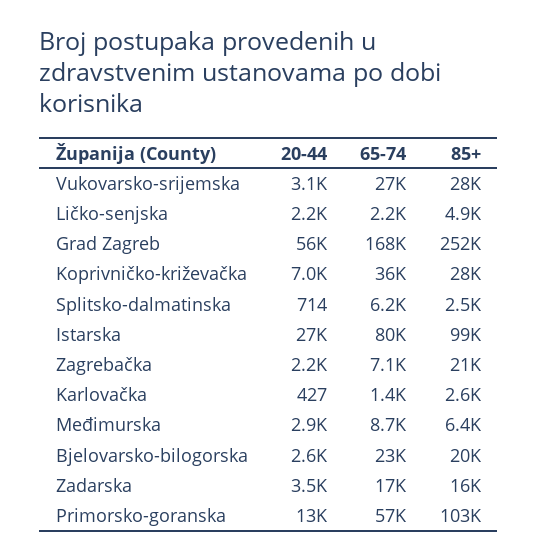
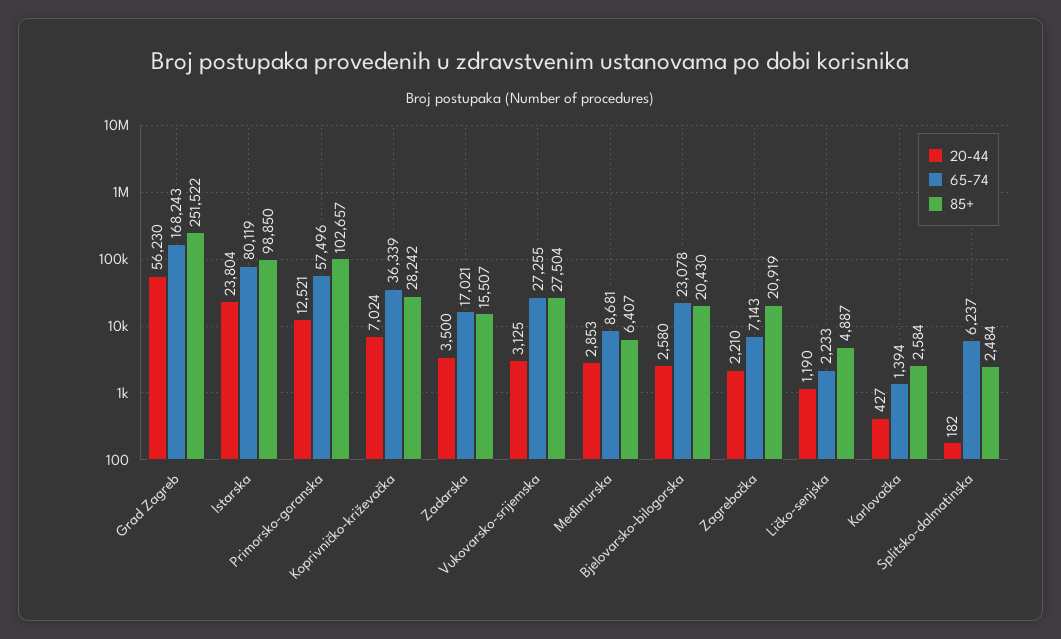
20-44, Ličko-senjska: 2200 -> 1190
20-44, Splitsko-dalmatinska: 714 -> 182
20-44, Istarska: 27000 -> 23804

